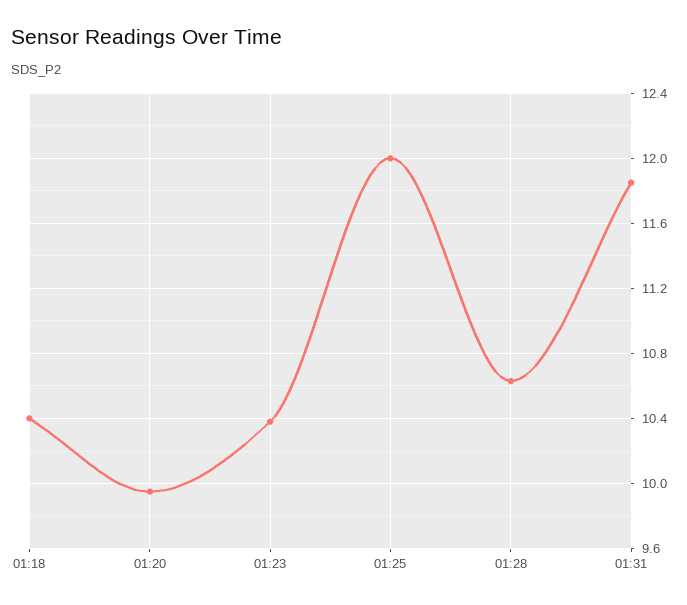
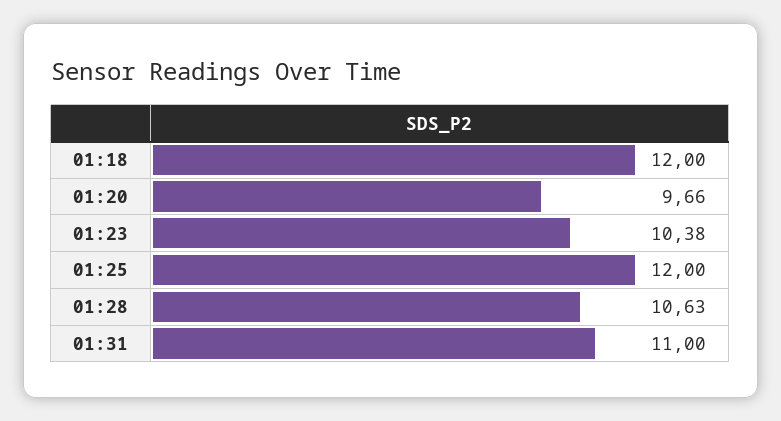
01:18: 10.4 -> 12
01:20: 9.95 -> 9.66
01:31: 11.85 -> 11

